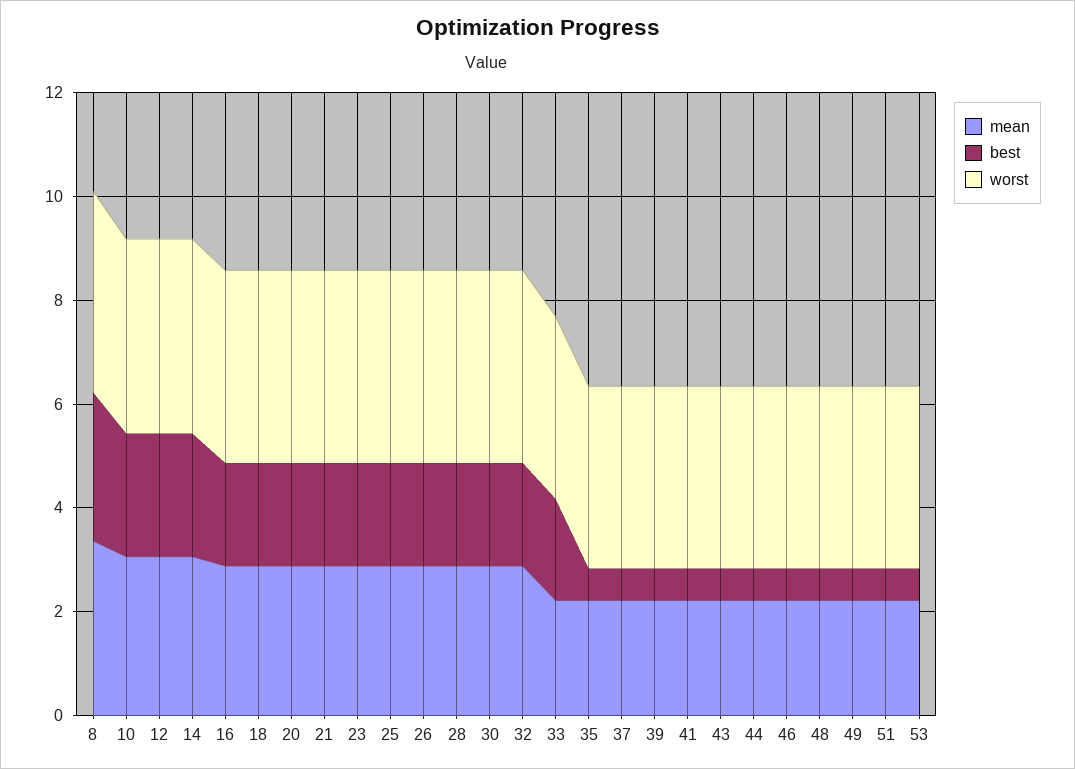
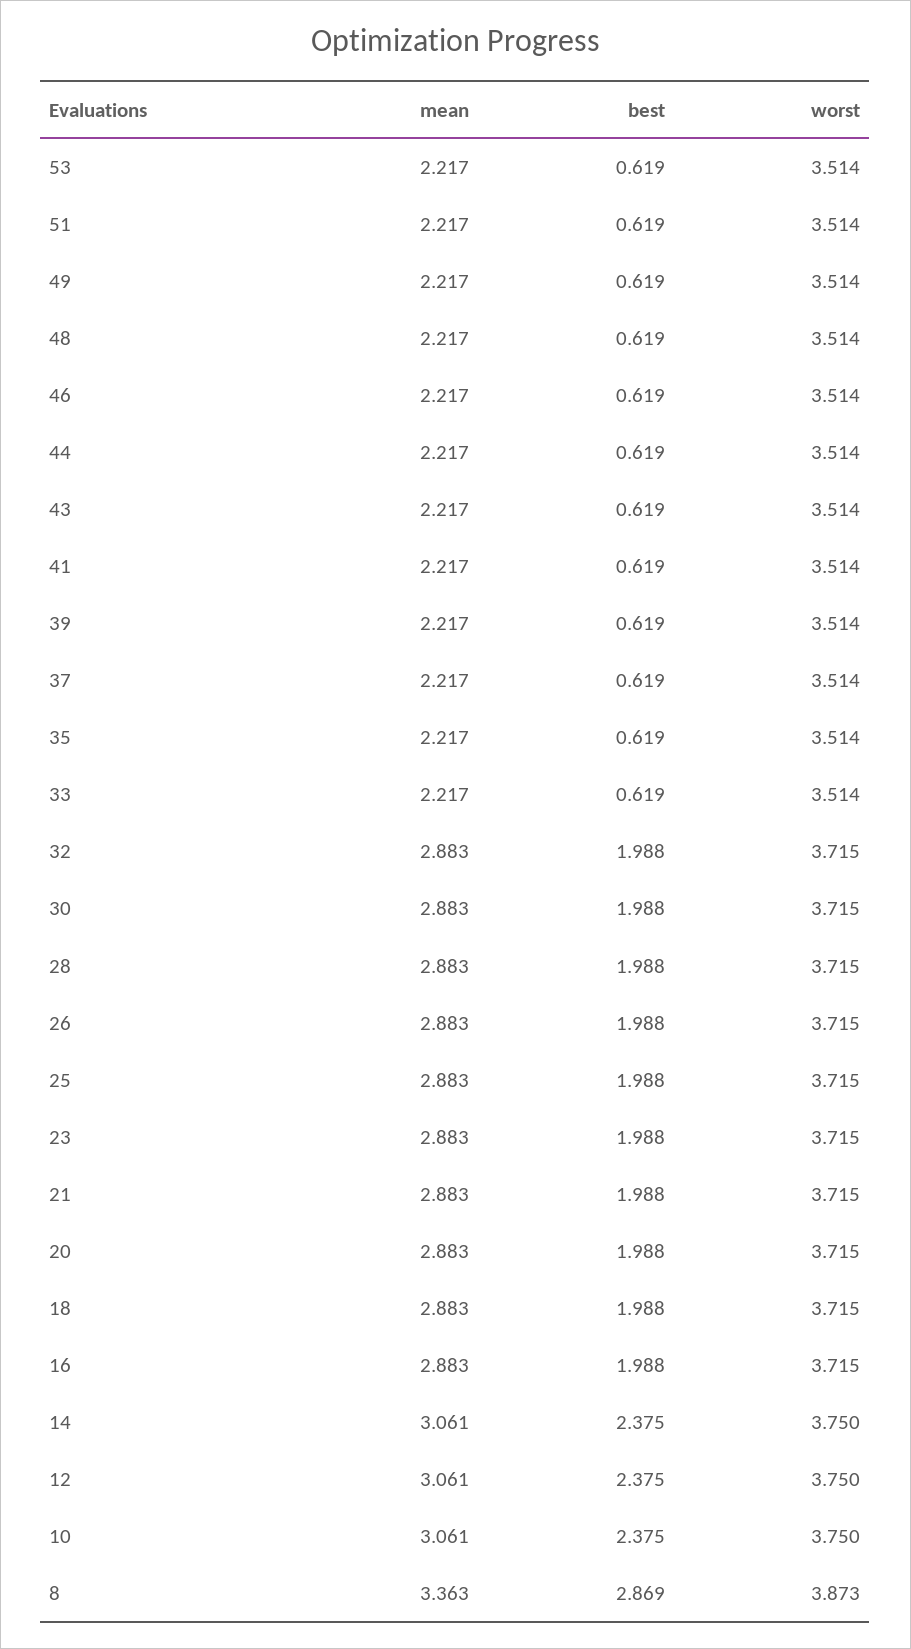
best, 33: 2 -> 0.619

